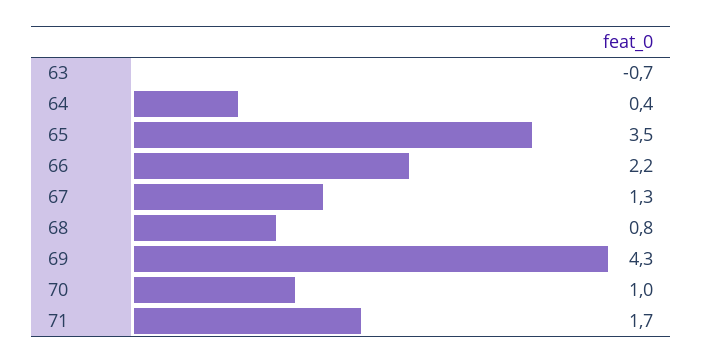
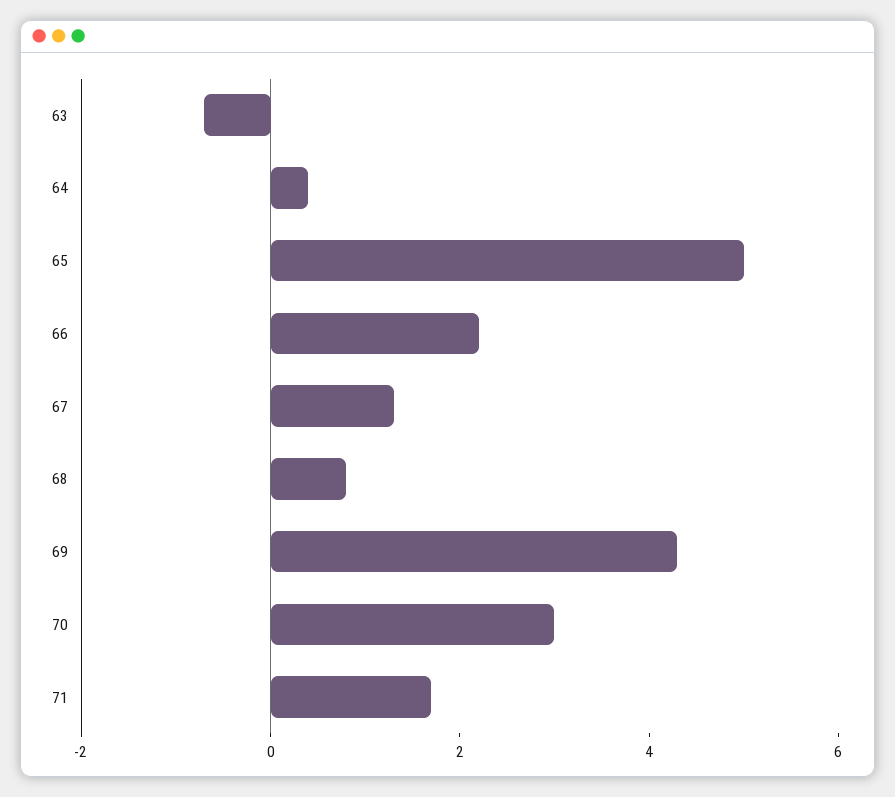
65: 3.5 -> 5
70: 1 -> 3

